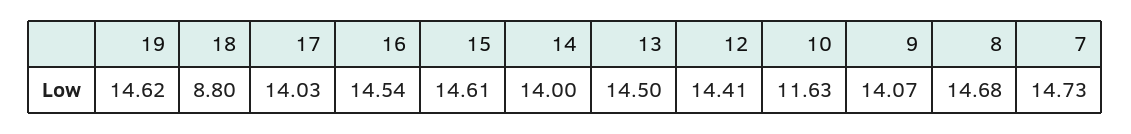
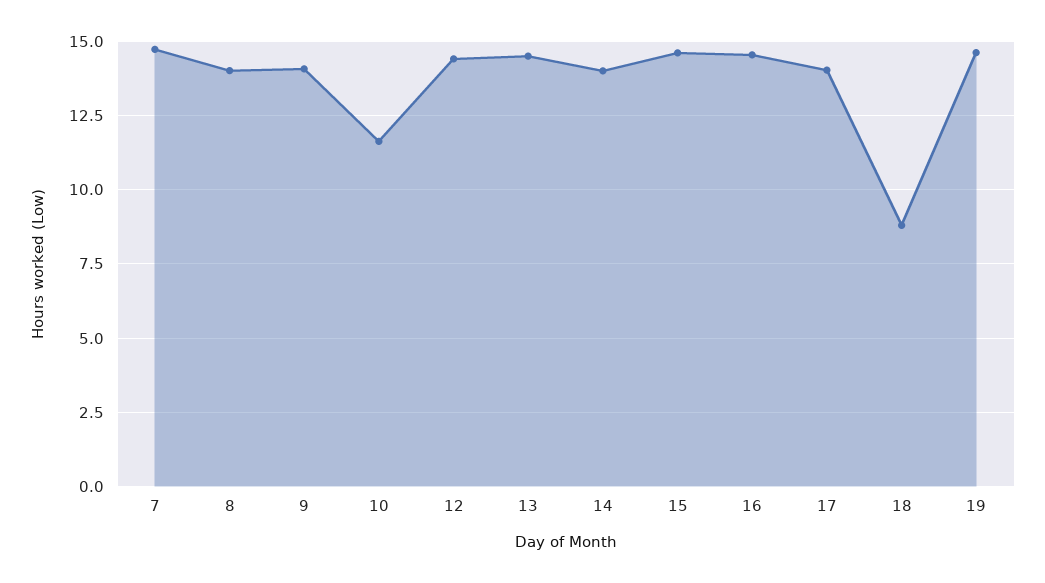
8: 14.68 -> 14

